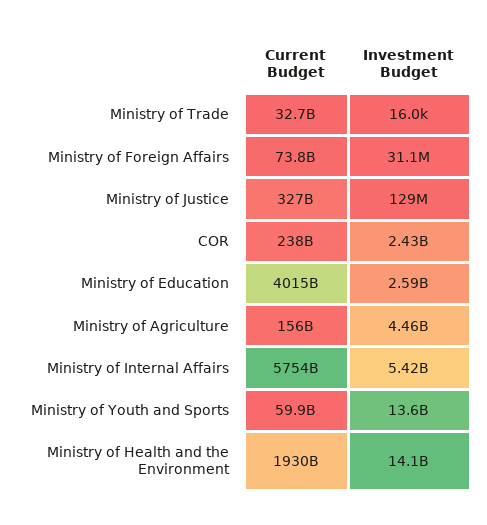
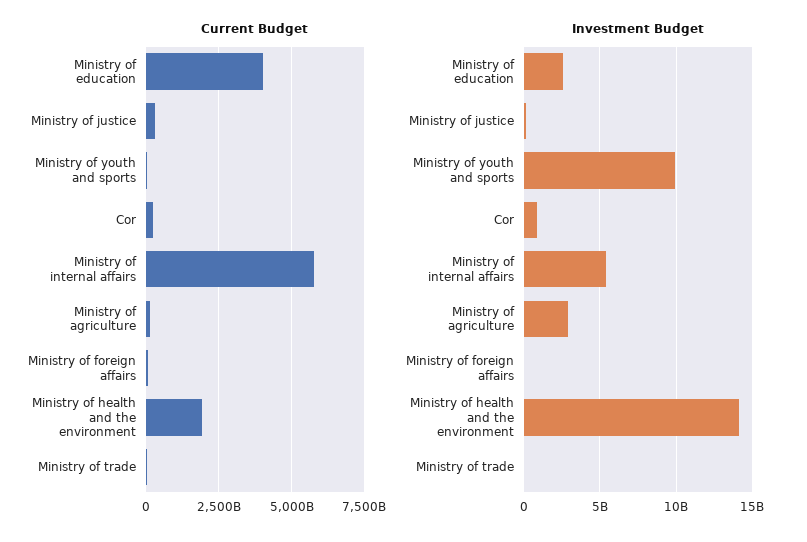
Investment Budget, COR: 2430000000 -> 1000000000
Investment Budget, Ministry of Agriculture: 4460000000 -> 3000000000
Investment Budget, Ministry of Youth and Sports: 13600000000 -> 10000000000

